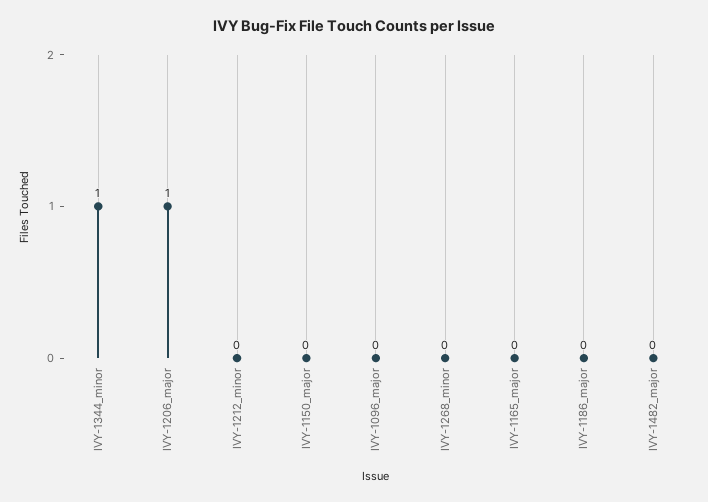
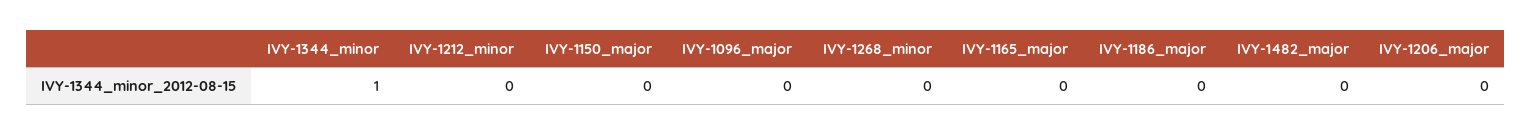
IVY-1206_major: 1 -> 0

